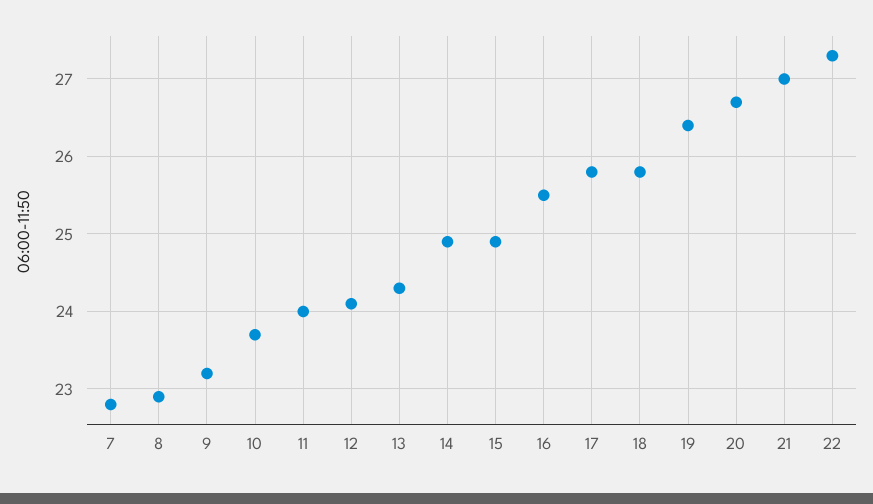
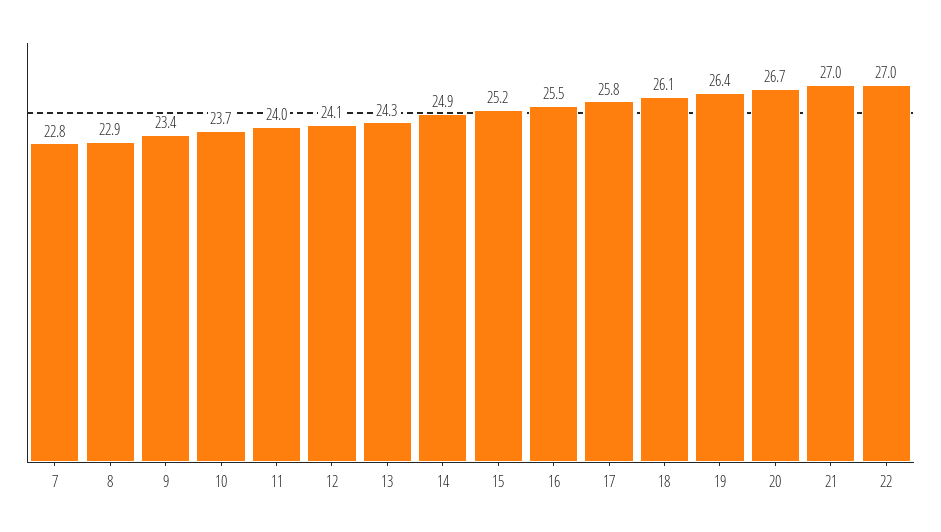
9: 23.2 -> 23.4
15: 24.9 -> 25.2
18: 25.8 -> 26.1
22: 27.3 -> 27

